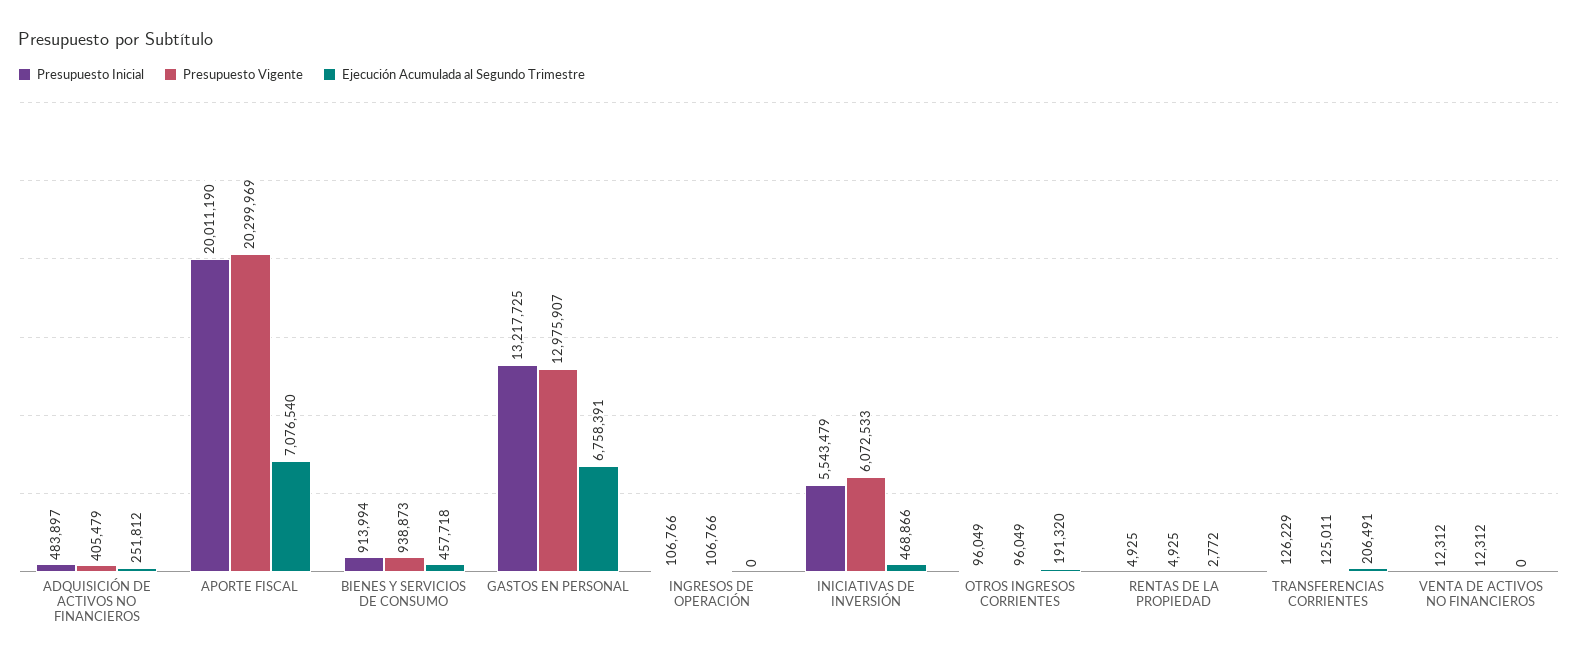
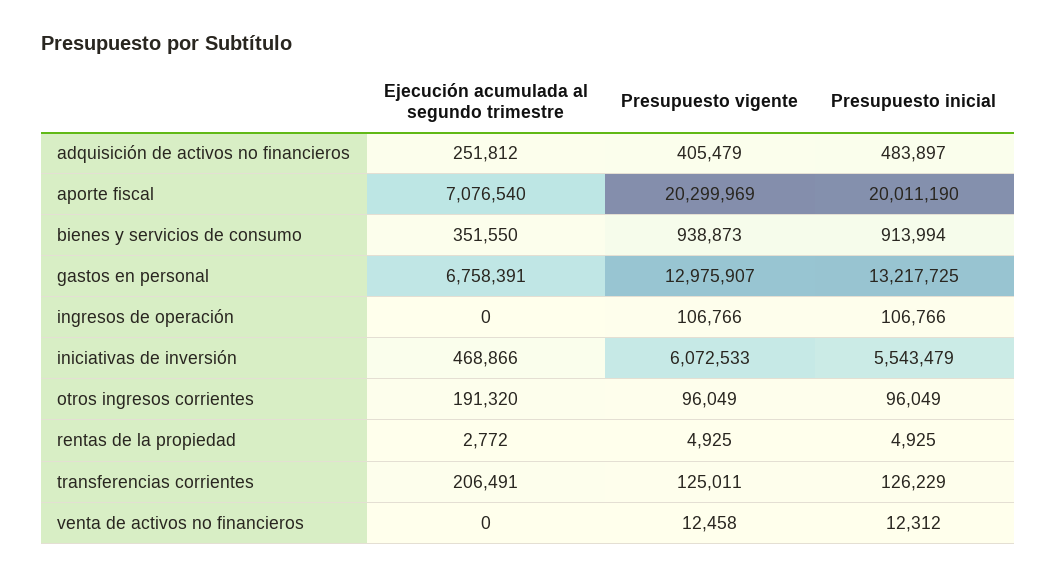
Ejecución Acumulada al Segundo Trimestre, BIENES Y SERVICIOS DE CONSUMO: 457718 -> 351550
Presupuesto Vigente, VENTA DE ACTIVOS NO FINANCIEROS: 12312 -> 12458

